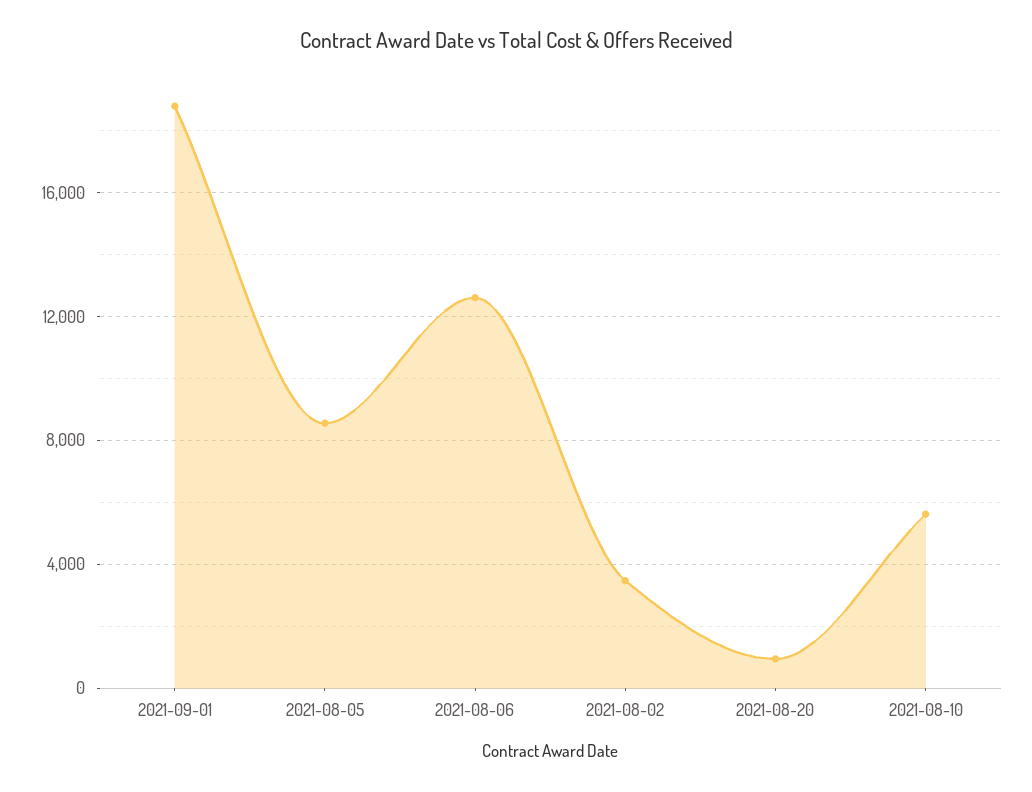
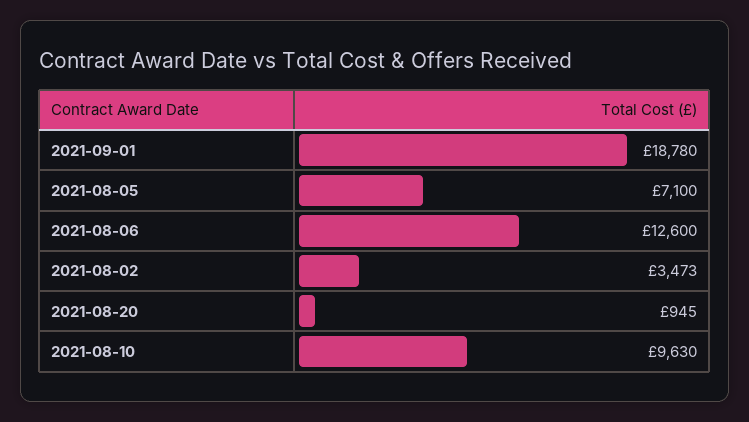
2021-08-05: 8500 -> 7100
2021-08-10: 5500 -> 9630

